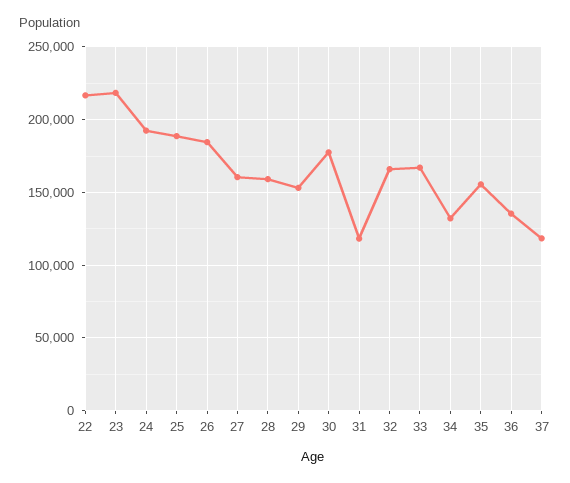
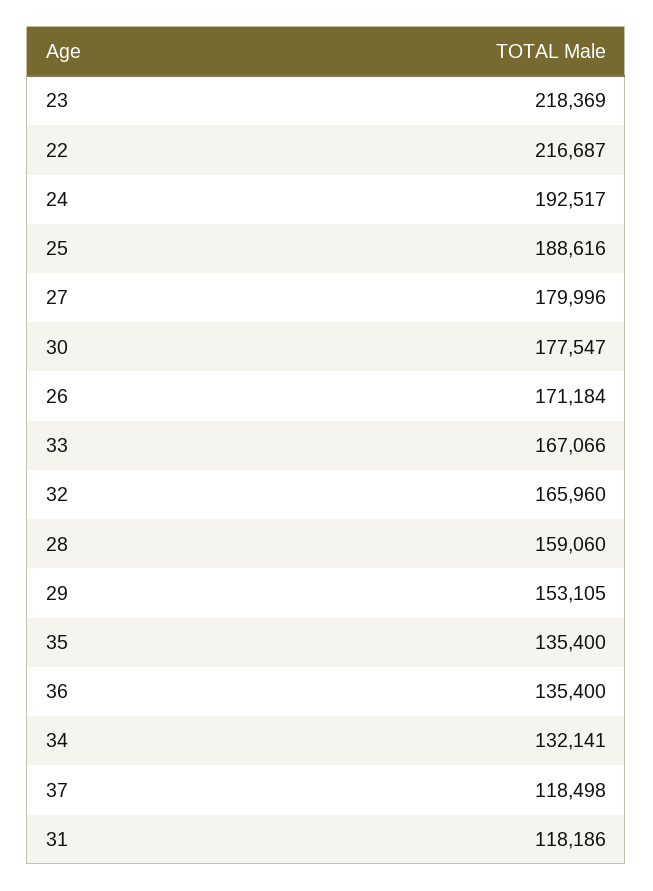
26: 185000 -> 171184
27: 160000 -> 179996
35: 155000 -> 135400

